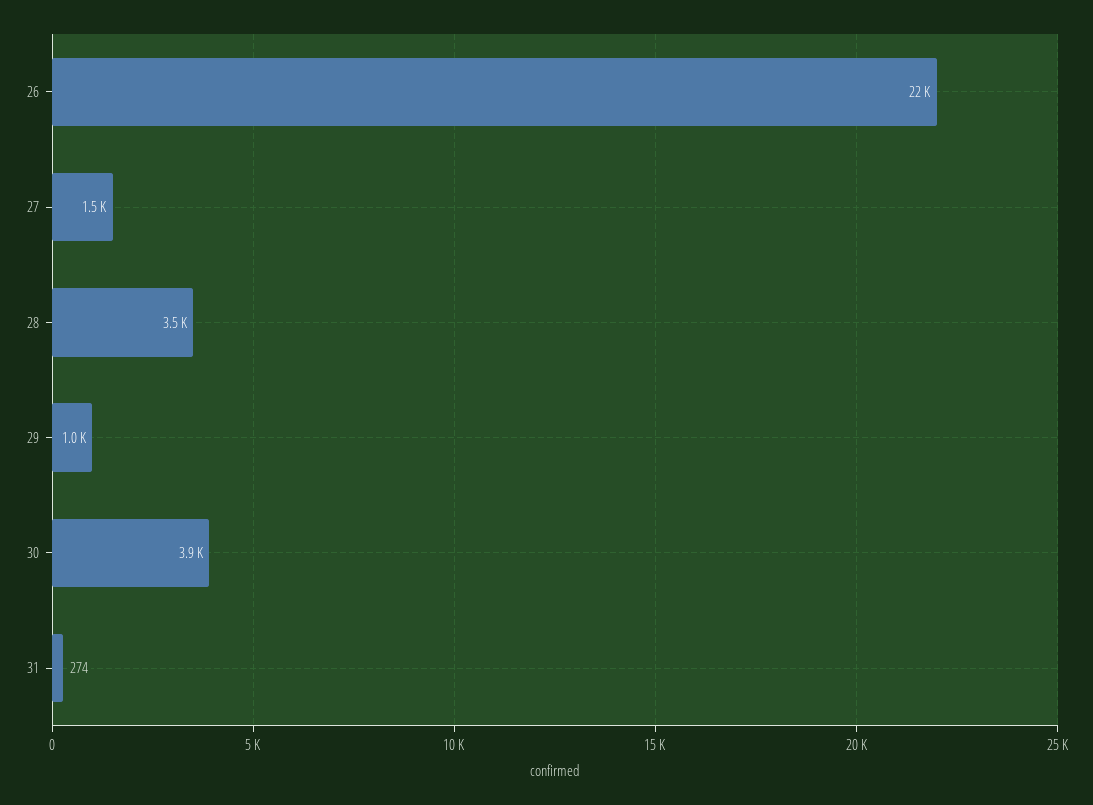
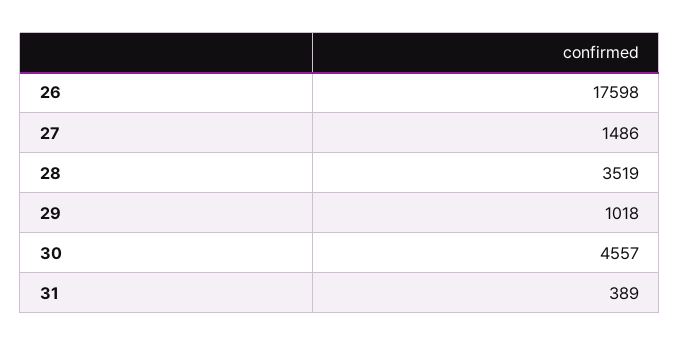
26: 22000 -> 17598
30: 3900 -> 4557
31: 274 -> 389

